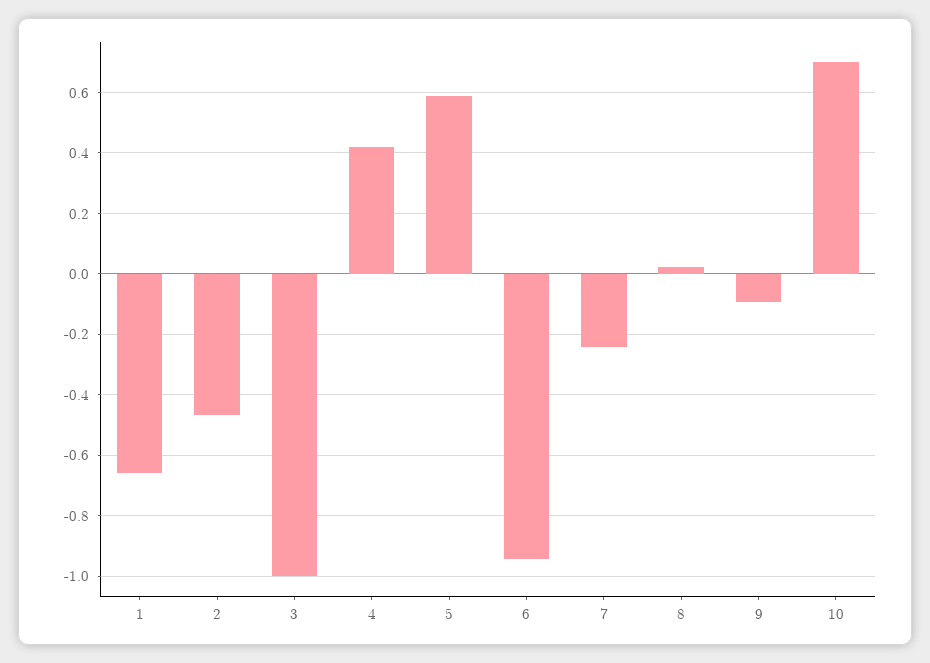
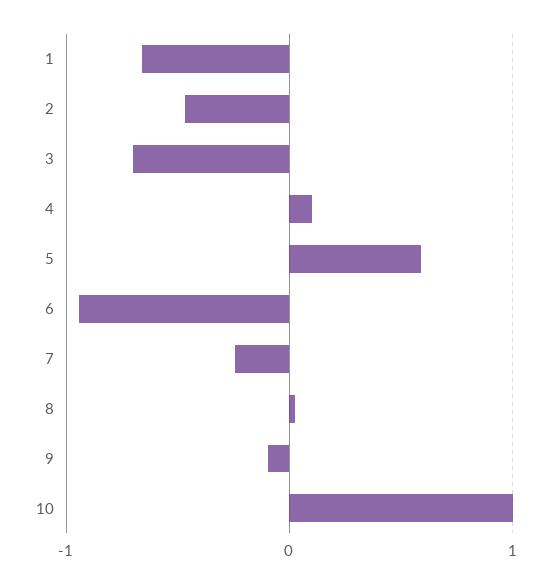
3: -1 -> -0.7
4: 0.42 -> 0.1
10: 0.7 -> 1

